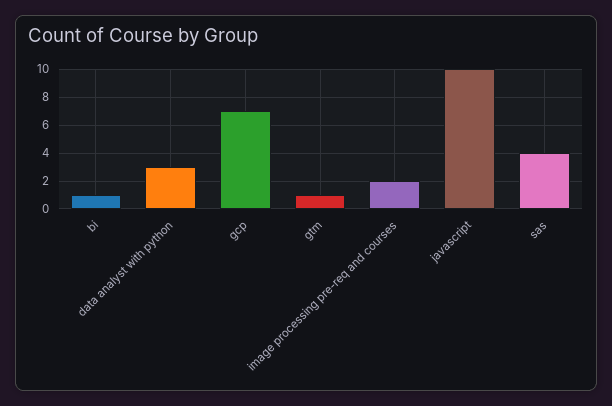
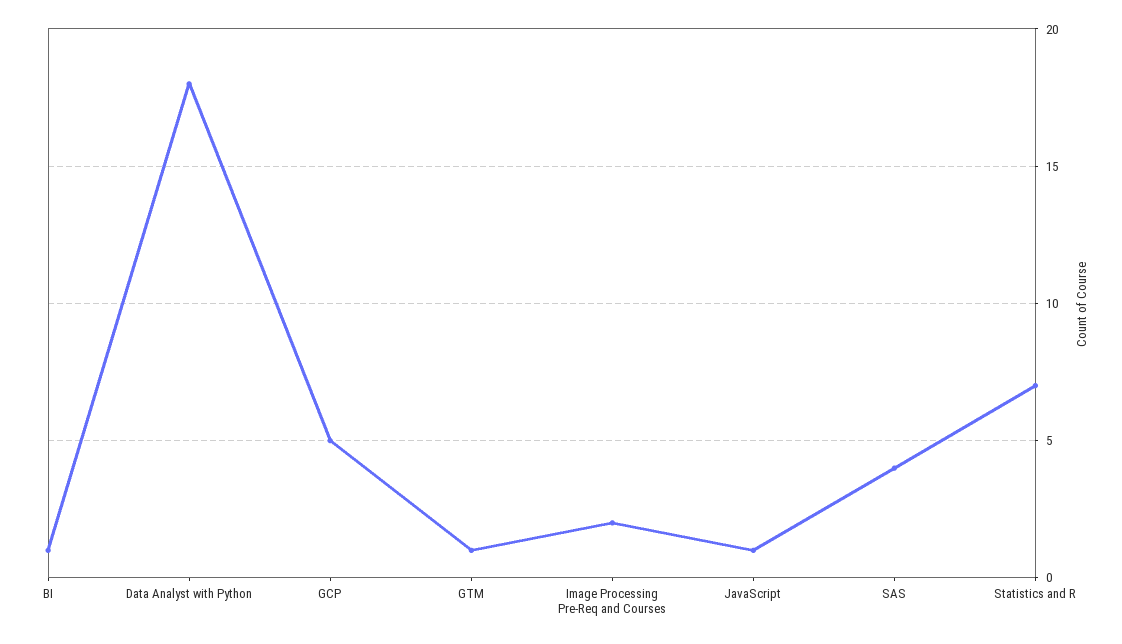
data analyst with python: 3 -> 18
gcp: 7 -> 5
javascript: 10 -> 1
Statistics and R: none -> 7

